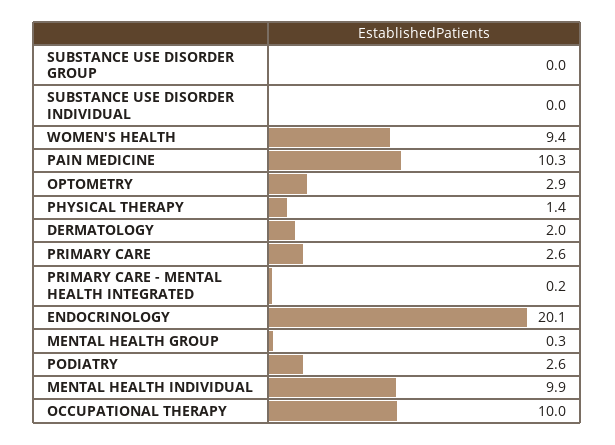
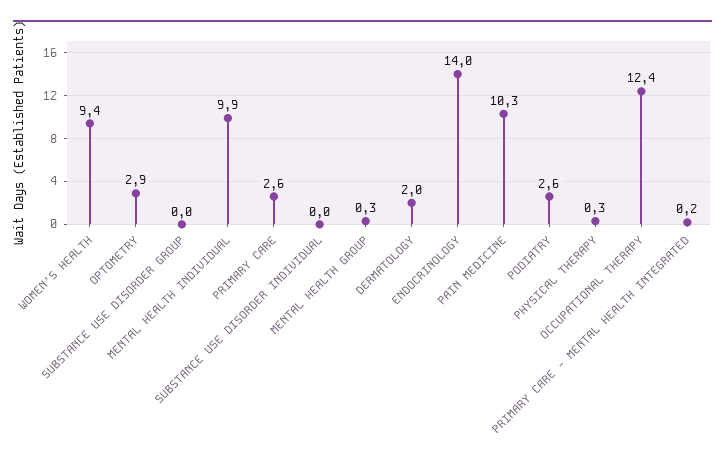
PHYSICAL THERAPY: 1.4 -> 0.3
ENDOCRINOLOGY: 20.1 -> 14
OCCUPATIONAL THERAPY: 10 -> 12.4

